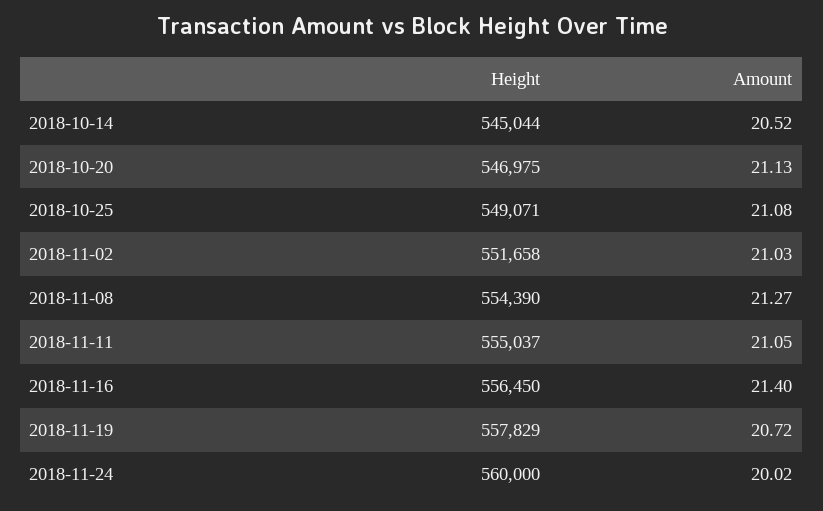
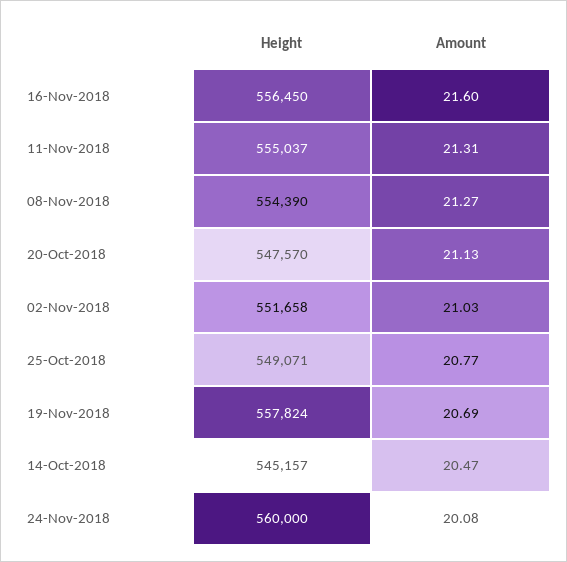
Height, 2018-10-14: 545044 -> 545157
Amount, 2018-10-14: 20.52 -> 20.47
Height, 2018-10-20: 546975 -> 547570
Amount, 2018-10-25: 21.08 -> 20.77
Amount, 2018-11-11: 21.05 -> 21.31
Amount, 2018-11-16: 21.4 -> 21.6
Height, 2018-11-19: 557829 -> 557824
Amount, 2018-11-19: 20.72 -> 20.69
Amount, 2018-11-24: 20.02 -> 20.08

